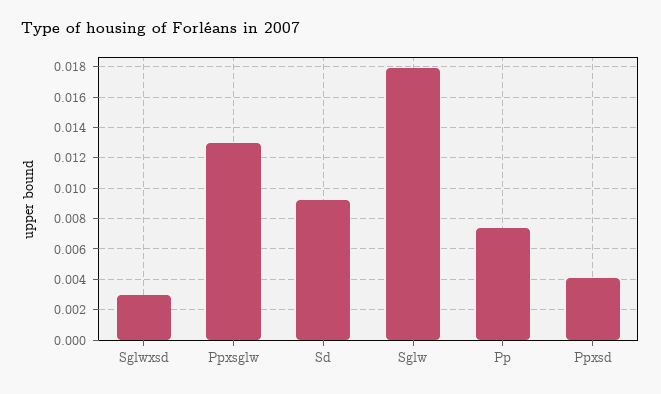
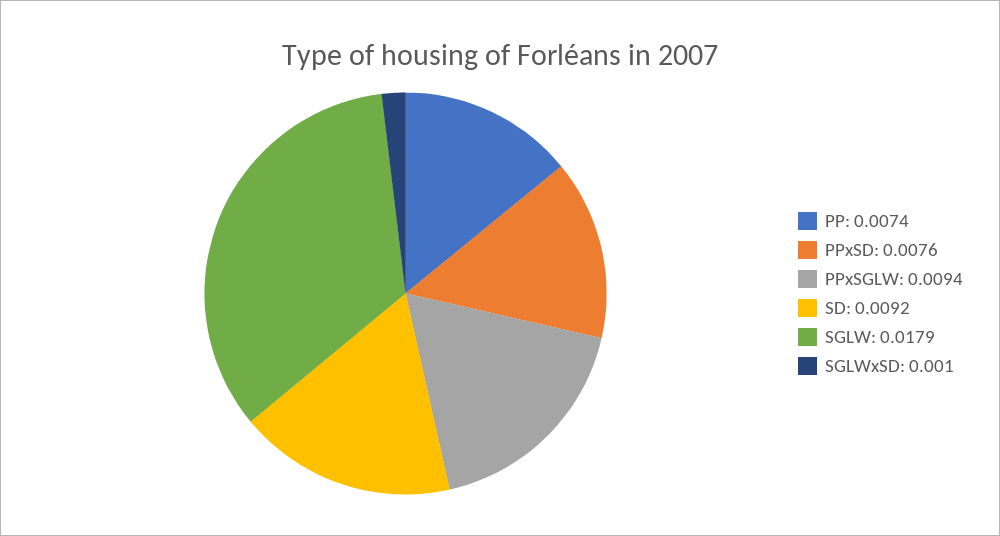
Sglwxsd: 0.003 -> 0.001
Ppxsglw: 0.013 -> 0.0094
Ppxsd: 0.004 -> 0.0076

